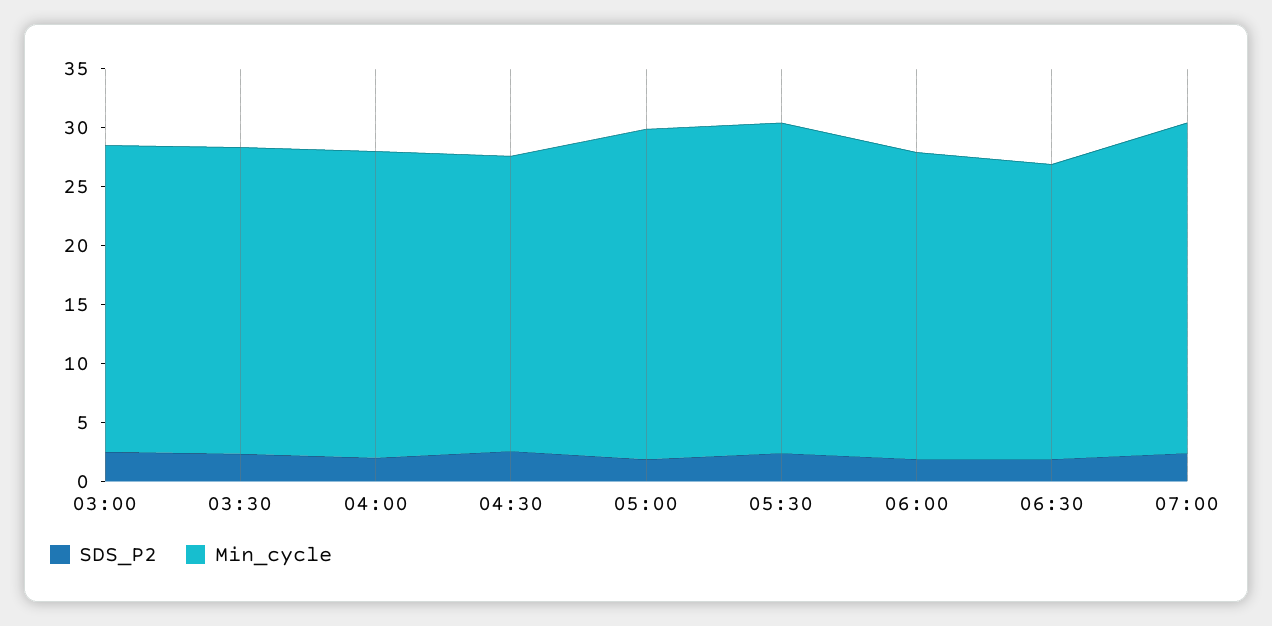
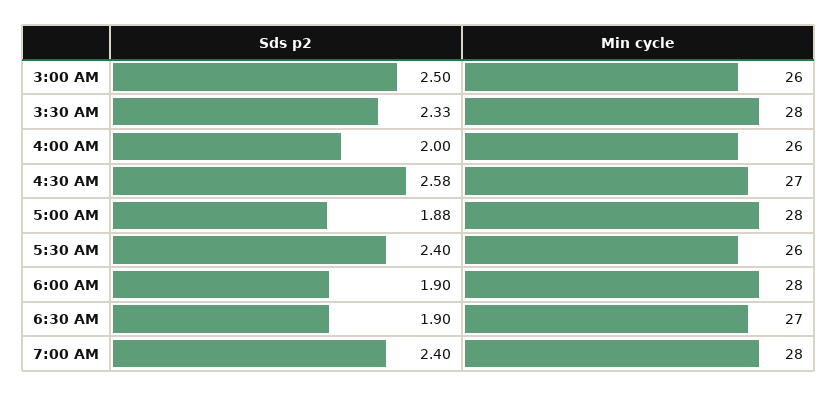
Min_cycle, 03:30: 26 -> 28
Min_cycle, 04:30: 25 -> 27
Min_cycle, 05:30: 28 -> 26
Min_cycle, 06:00: 26 -> 28
Min_cycle, 06:30: 25 -> 27

